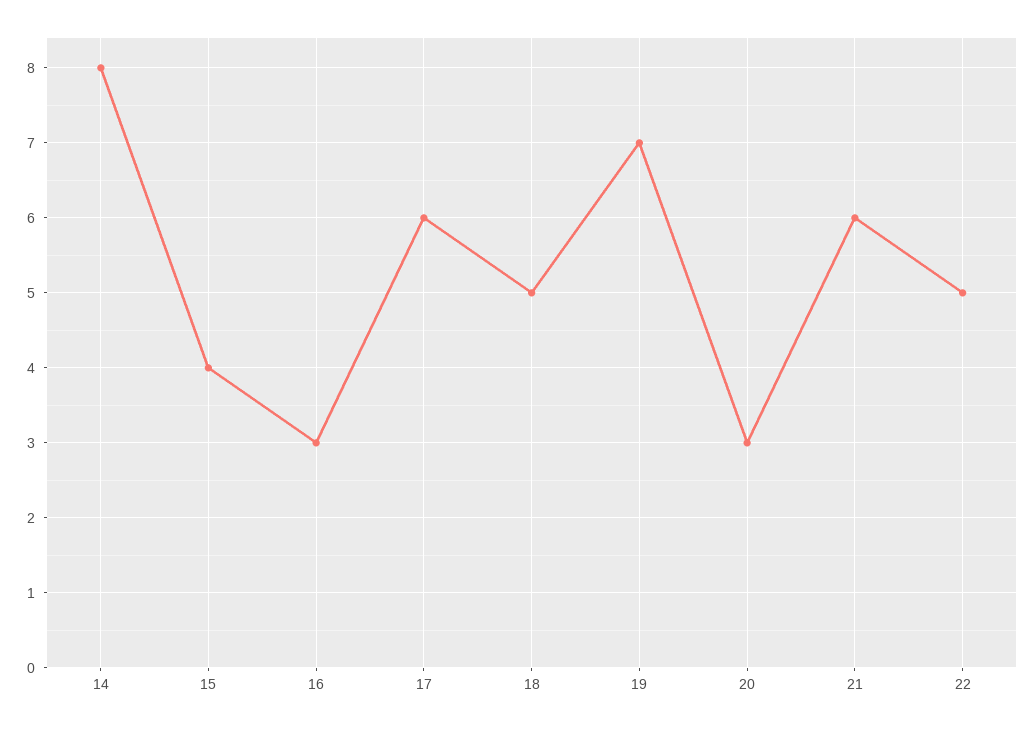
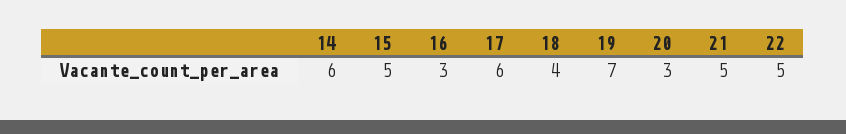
14: 8 -> 6
15: 4 -> 5
18: 5 -> 4
21: 6 -> 5

